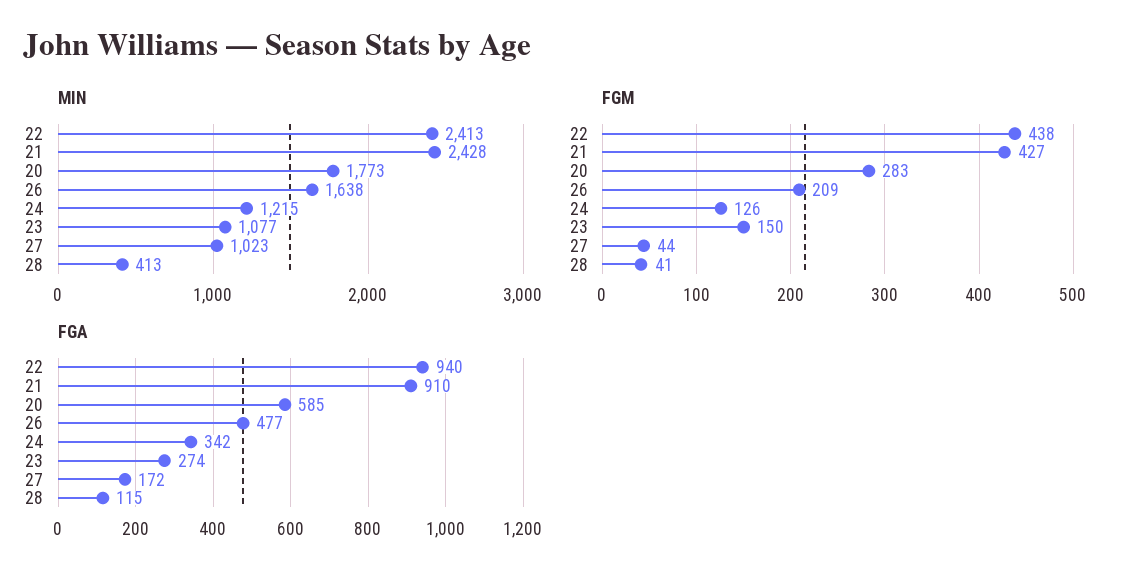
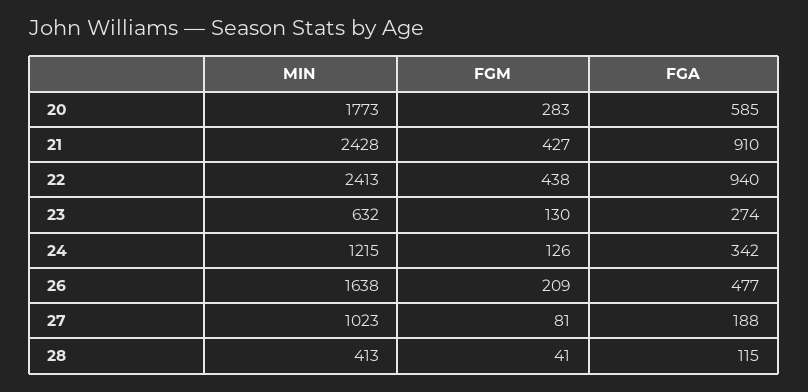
MIN, 23: 1077 -> 632
FGM, 23: 150 -> 130
FGM, 27: 44 -> 81
FGA, 27: 172 -> 188

